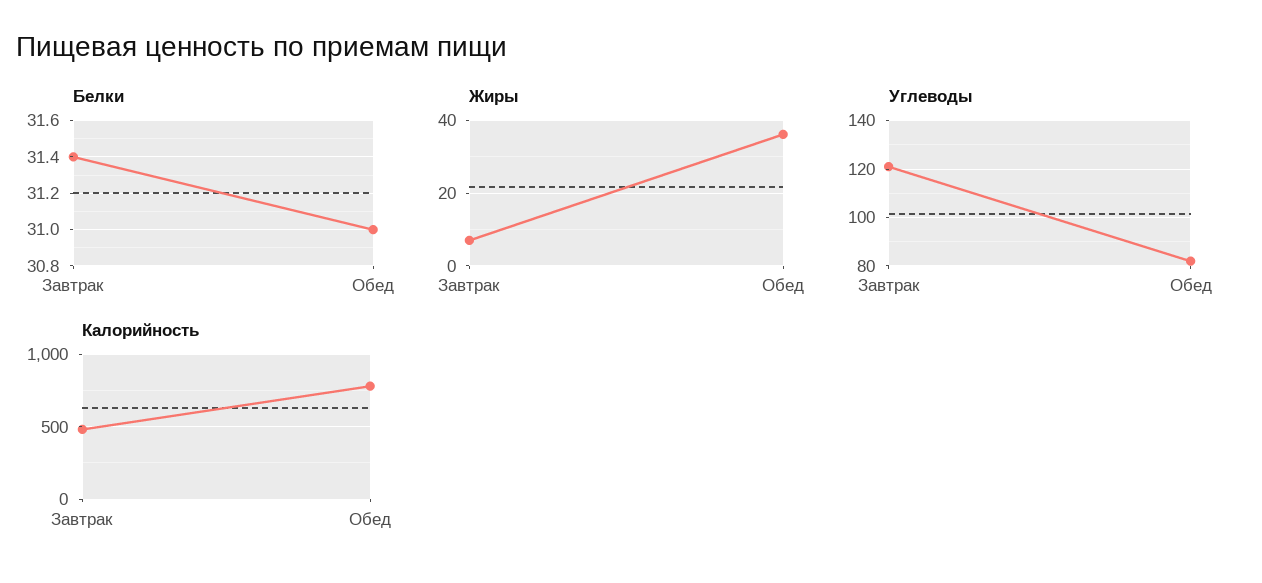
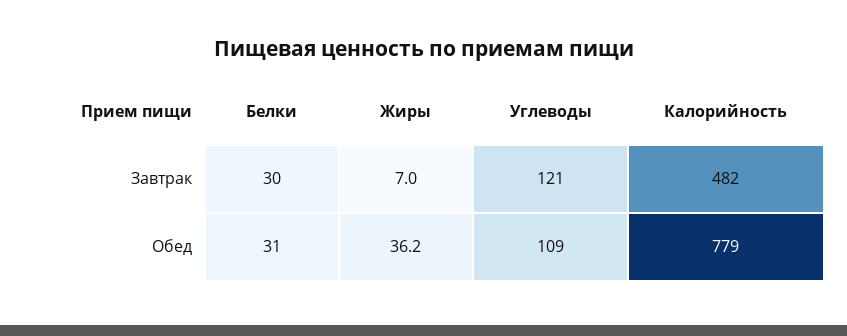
Белки, Завтрак: 31.4 -> 30
Углеводы, Обед: 82.5 -> 109

